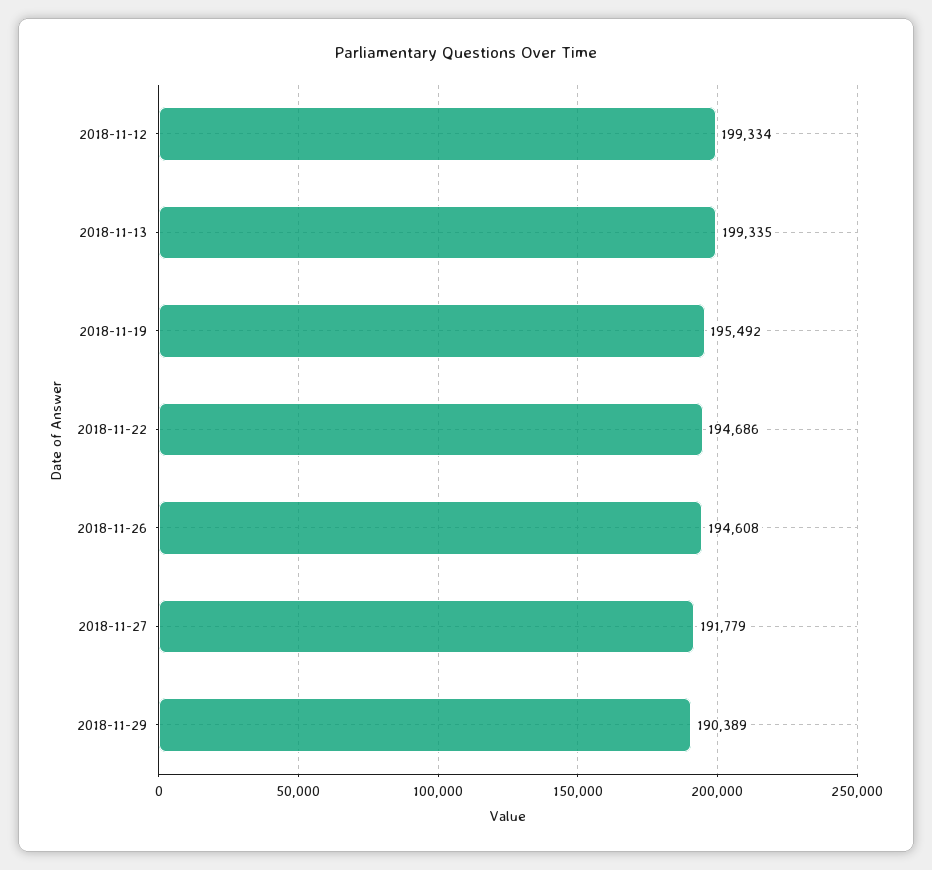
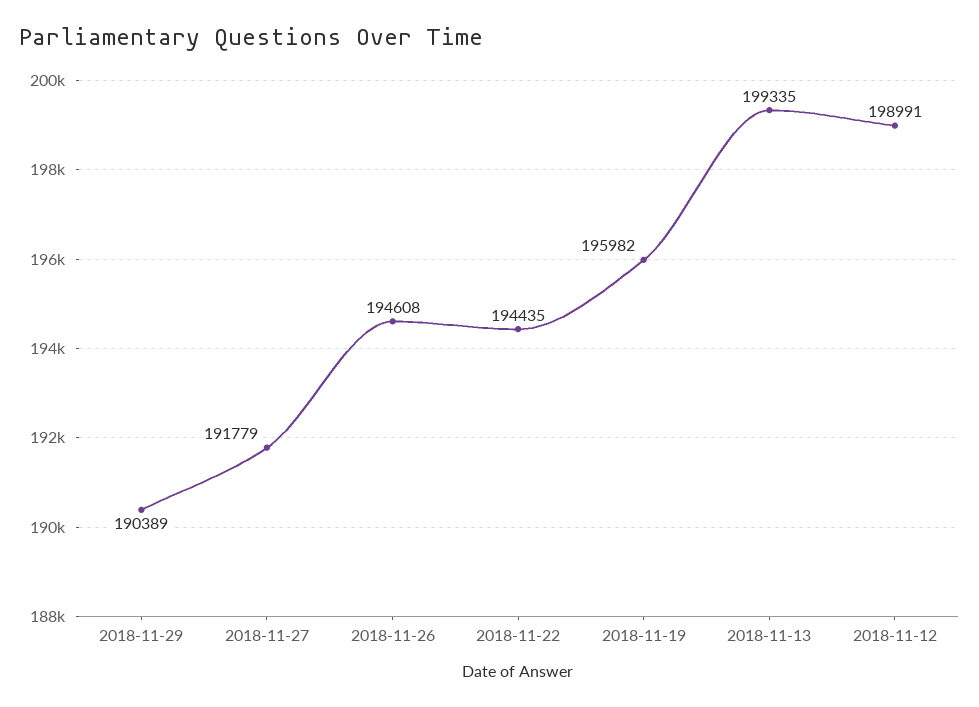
2018-11-12: 199334 -> 198991
2018-11-19: 195492 -> 195982
2018-11-22: 194686 -> 194435

